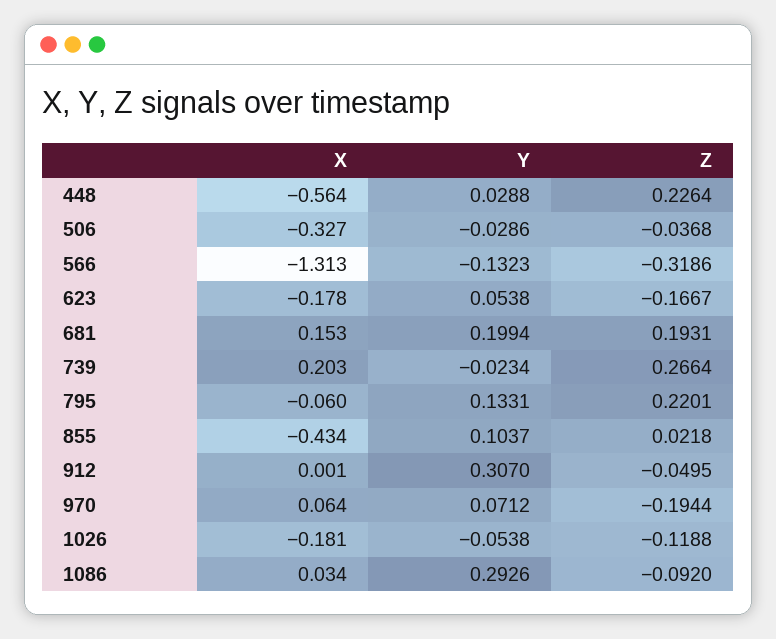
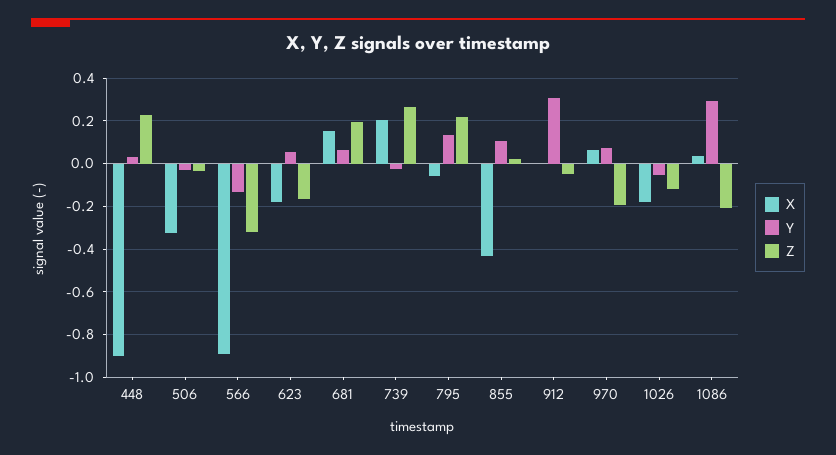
X, 448: -0.564 -> -0.9
X, 566: -1.313 -> -0.9
Y, 681: 0.1994 -> 0.05
Z, 1086: -0.092 -> -0.2

